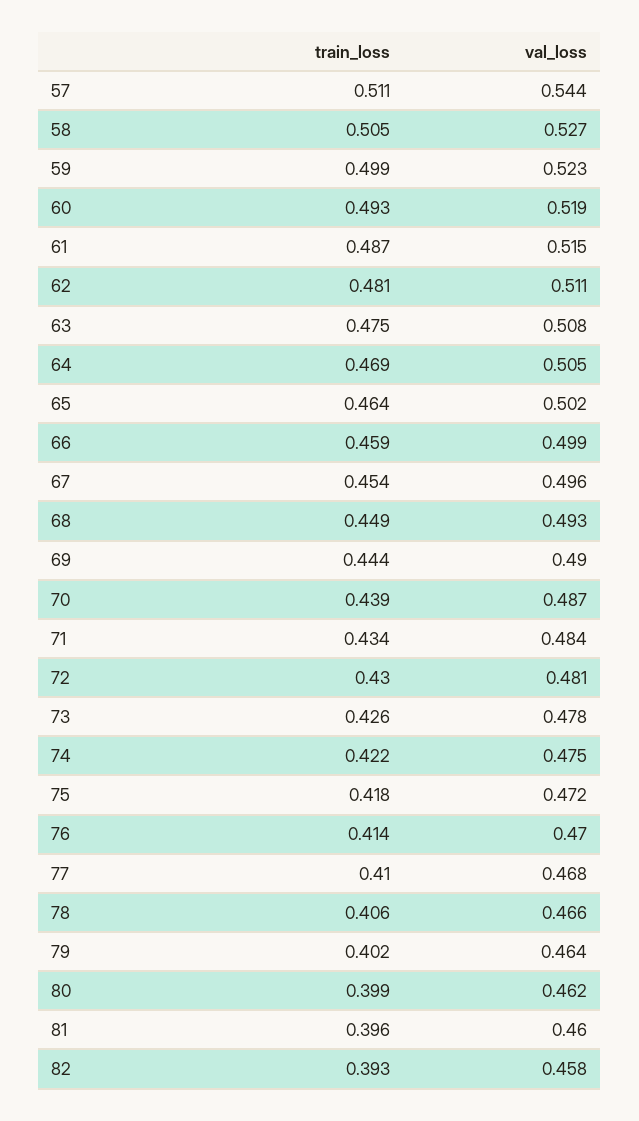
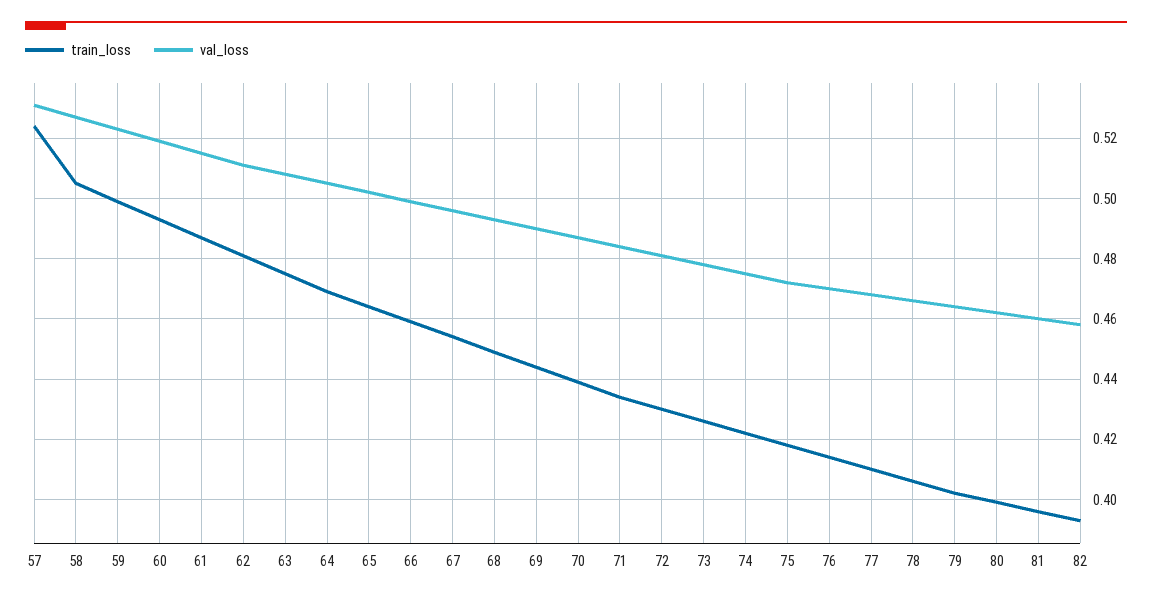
train_loss, 57: 0.511 -> 0.525
val_loss, 57: 0.544 -> 0.53

